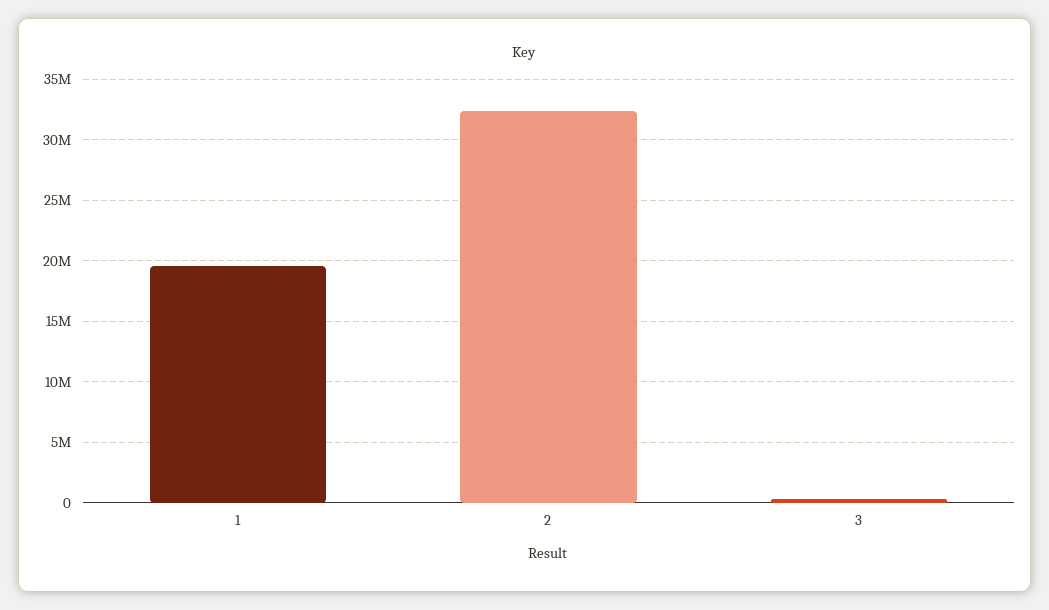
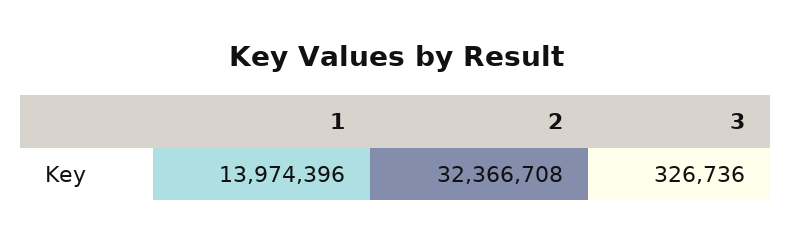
1: 19500000 -> 13974396

